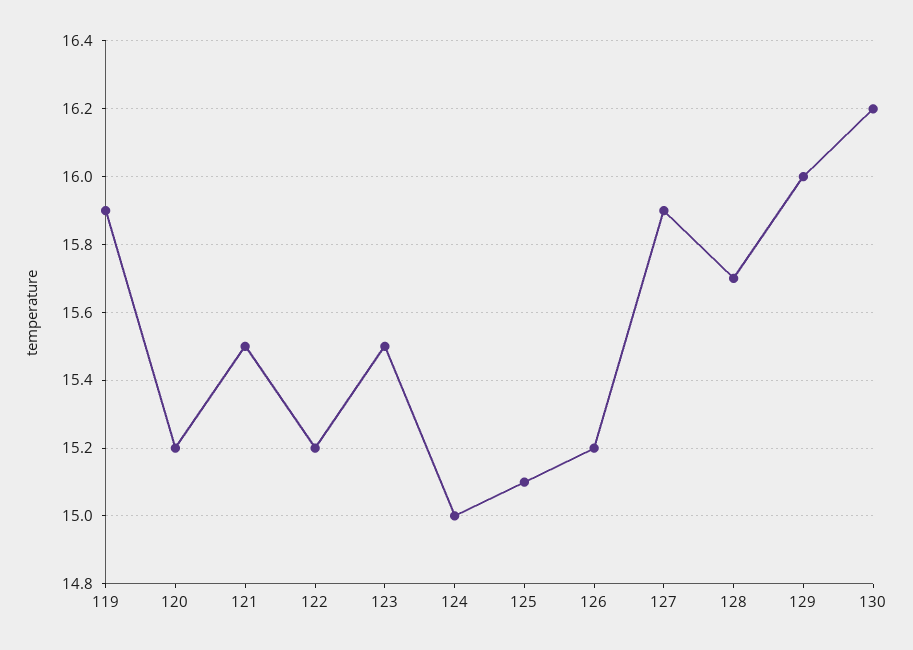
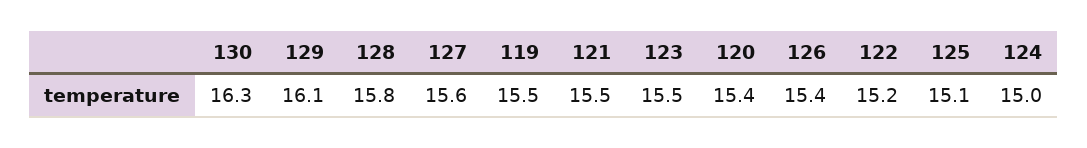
119: 15.9 -> 15.5
120: 15.2 -> 15.4
126: 15.2 -> 15.4
127: 15.9 -> 15.6
128: 15.7 -> 15.8
129: 16 -> 16.1
130: 16.2 -> 16.3

